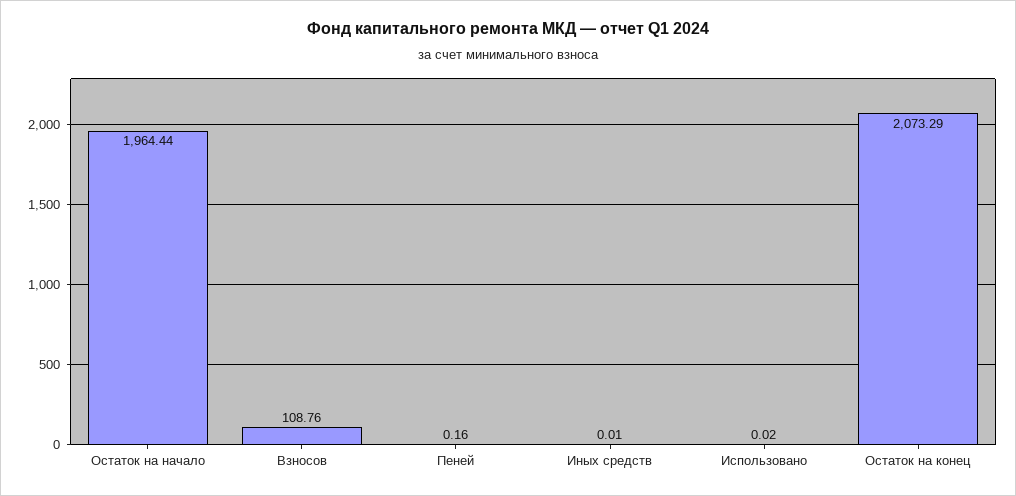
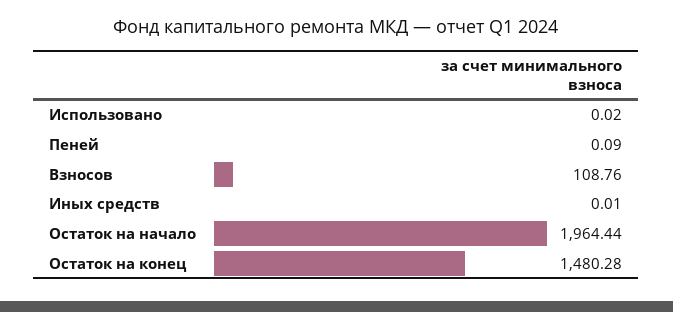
Пеней: 0.16 -> 0.09
Остаток на конец: 2073.29 -> 1480.28

